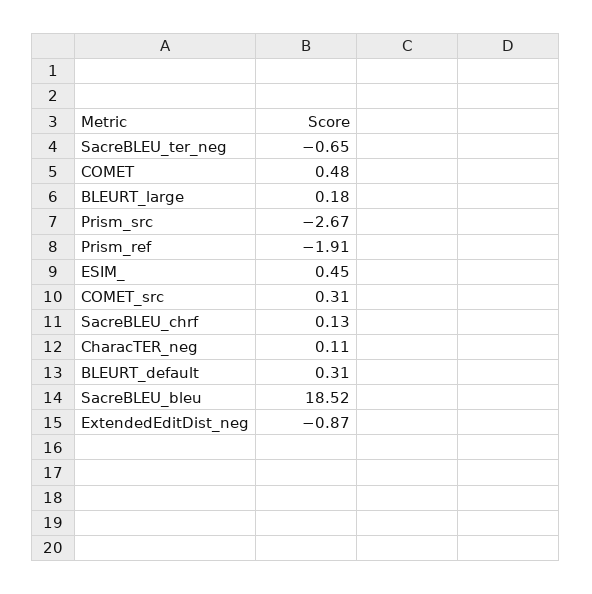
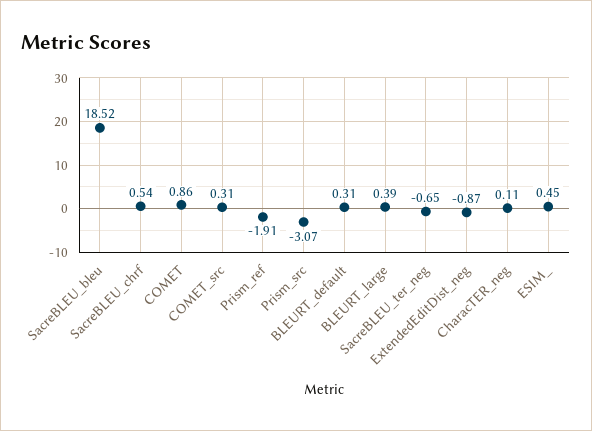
COMET: 0.48 -> 0.86
BLEURT_large: 0.18 -> 0.39
Prism_src: -2.67 -> -3.07
SacreBLEU_chrf: 0.13 -> 0.54

